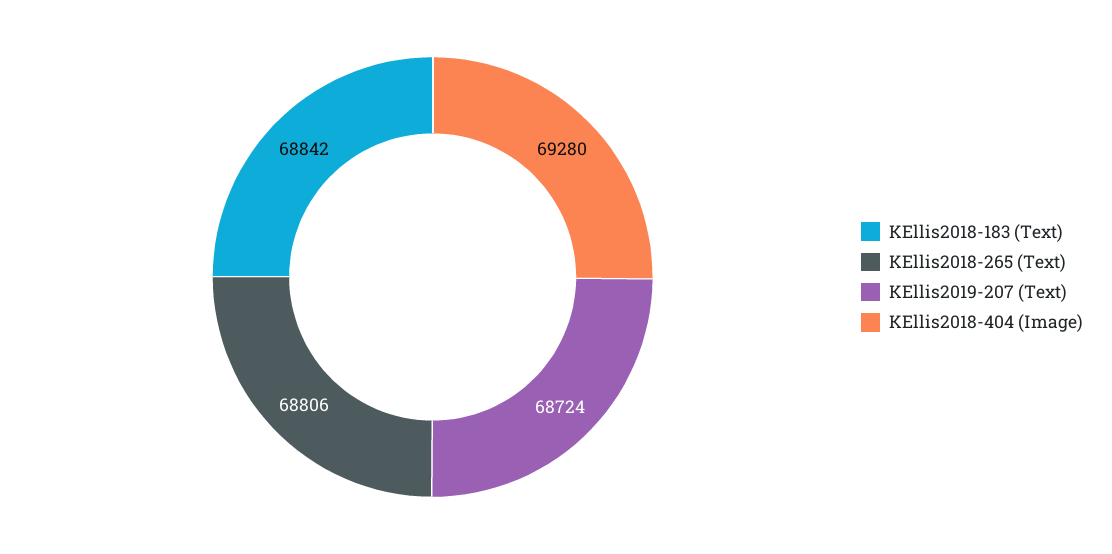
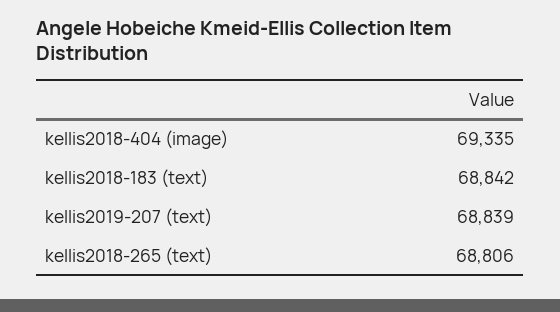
KEllis2019-207 (Text): 68724 -> 68839
KEllis2018-404 (Image): 69280 -> 69335

